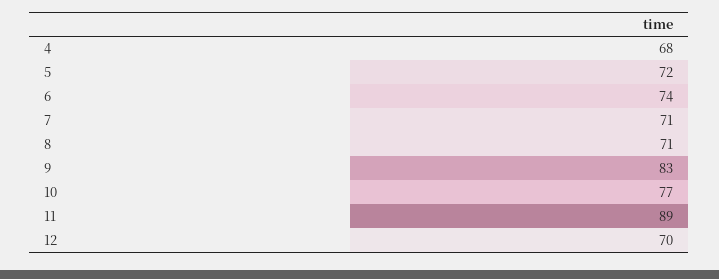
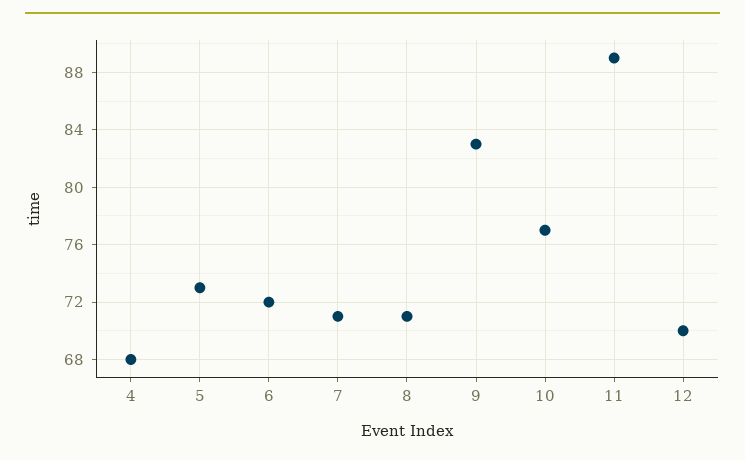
5: 72 -> 73
6: 74 -> 72

